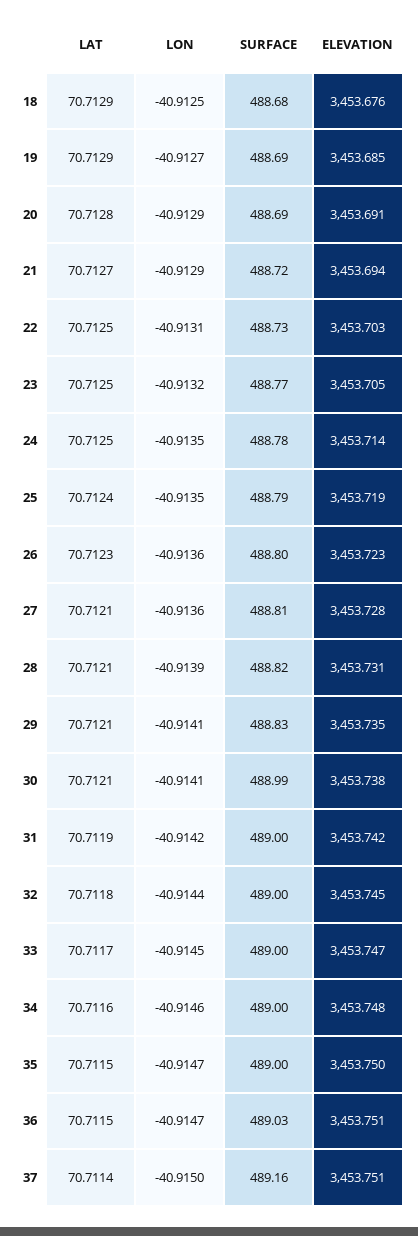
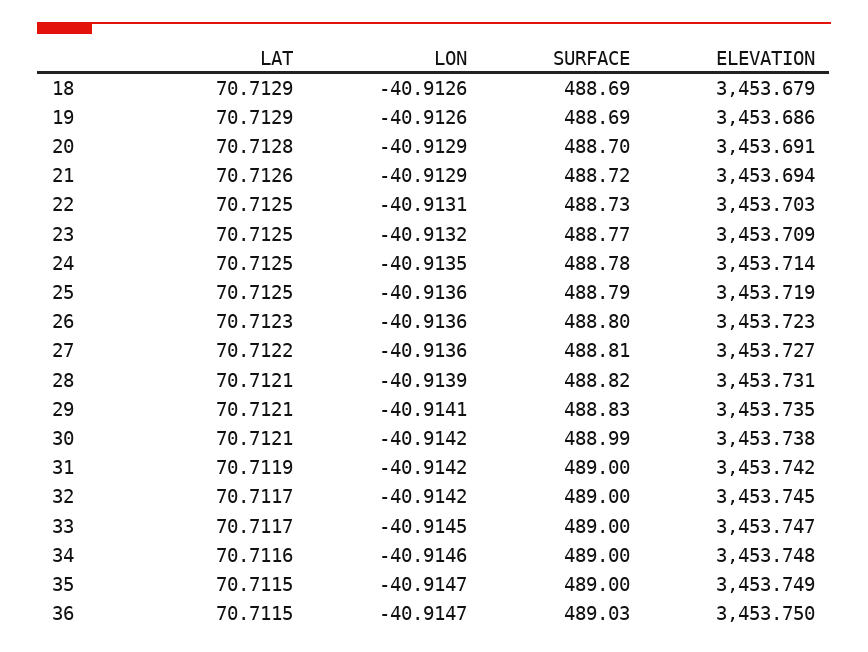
LON, 18: -40.9125 -> -40.9126
SURFACE, 18: 488.68 -> 488.69
ELEVATION, 18: 3453.676 -> 3453.679
LON, 19: -40.9127 -> -40.9126
ELEVATION, 19: 3453.685 -> 3453.686
SURFACE, 20: 488.69 -> 488.7
LAT, 21: 70.7127 -> 70.7126
ELEVATION, 23: 3453.705 -> 3453.709
LAT, 25: 70.7124 -> 70.7125
LON, 25: -40.9135 -> -40.9136
LAT, 27: 70.7121 -> 70.7122
ELEVATION, 27: 3453.728 -> 3453.727
LON, 30: -40.9141 -> -40.9142
LAT, 32: 70.7118 -> 70.7117
LON, 32: -40.9144 -> -40.9142
ELEVATION, 35: 3453.75 -> 3453.749
ELEVATION, 36: 3453.751 -> 3453.75
LAT, 37: 70.7114 -> none
LON, 37: -40.915 -> none
SURFACE, 37: 489.16 -> none
ELEVATION, 37: 3453.751 -> none

